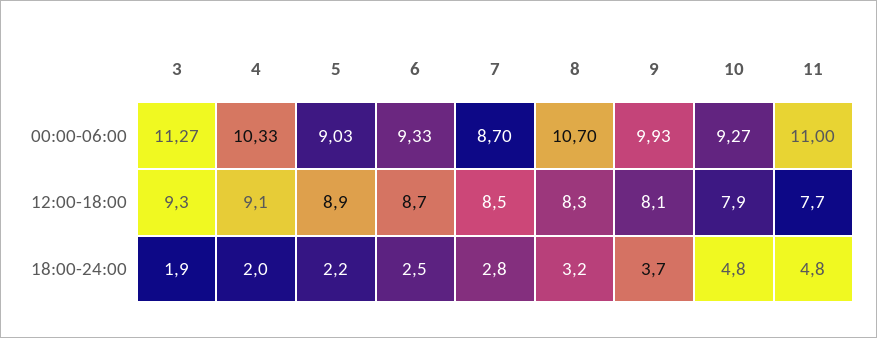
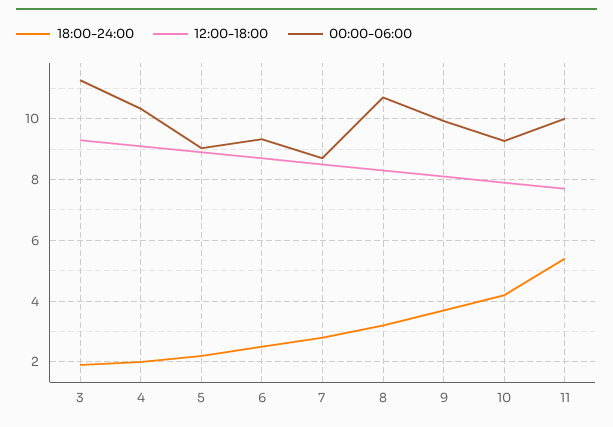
00:00-06:00, 11: 11 -> 10
18:00-24:00, 10: 4.8 -> 4.2
18:00-24:00, 11: 4.8 -> 5.4

